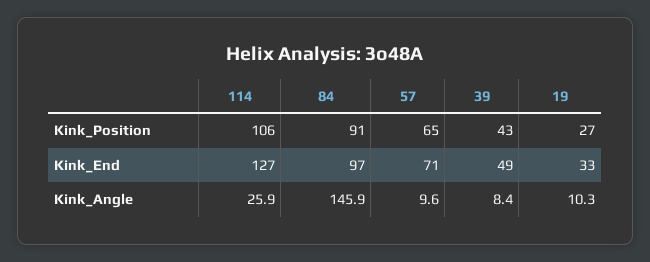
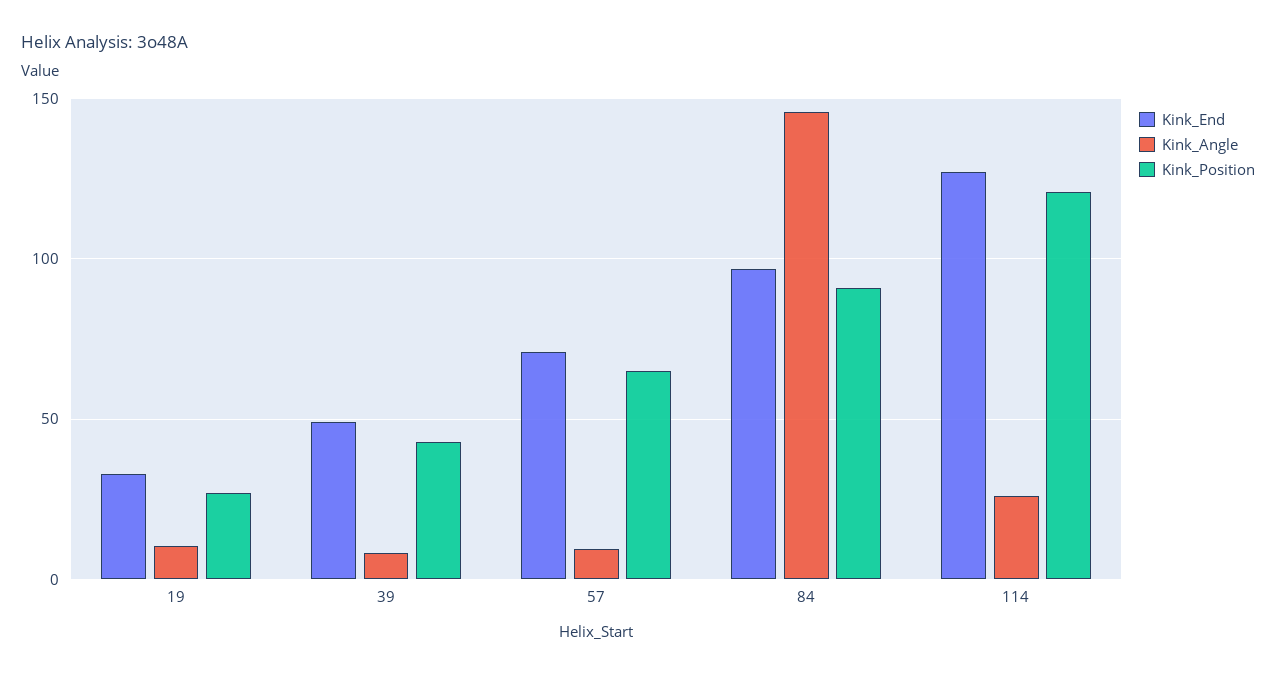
Kink_Position, 114: 106 -> 120

